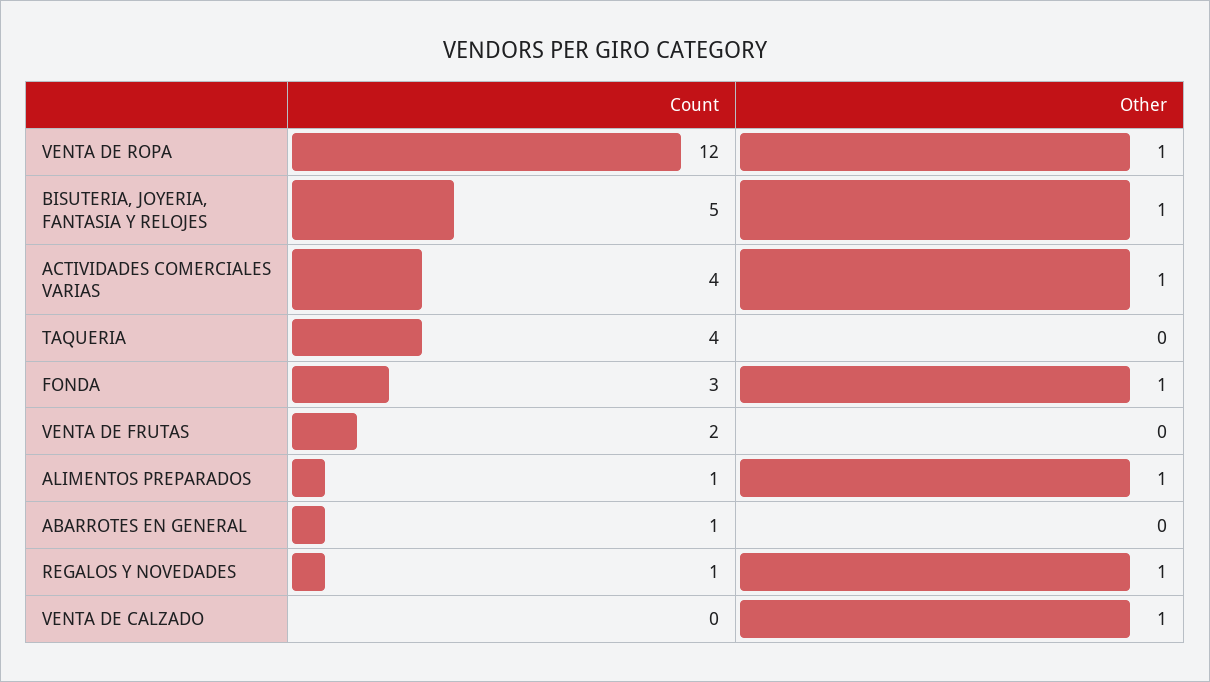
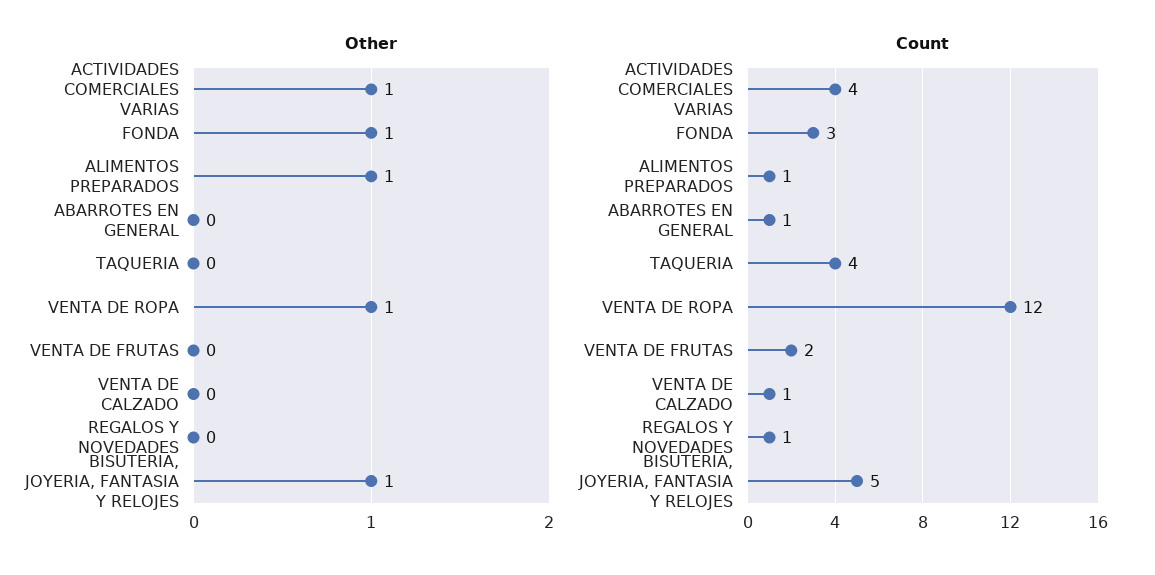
Other, REGALOS Y NOVEDADES: 1 -> 0
Count, VENTA DE CALZADO: 0 -> 1
Other, VENTA DE CALZADO: 1 -> 0

